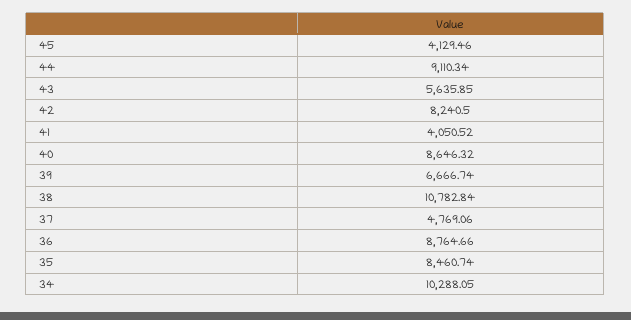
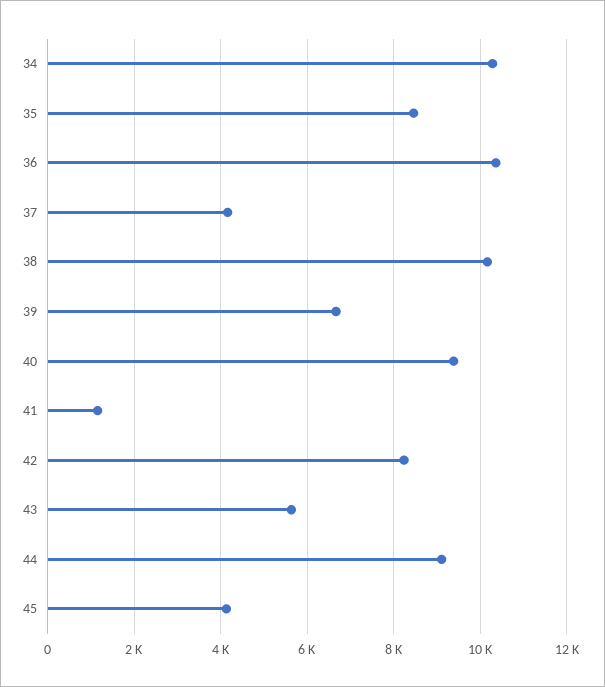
41: 4050.52 -> 1200
40: 8646.32 -> 9400
38: 10782.84 -> 10200
37: 4769.06 -> 4200
36: 8764.66 -> 10400

